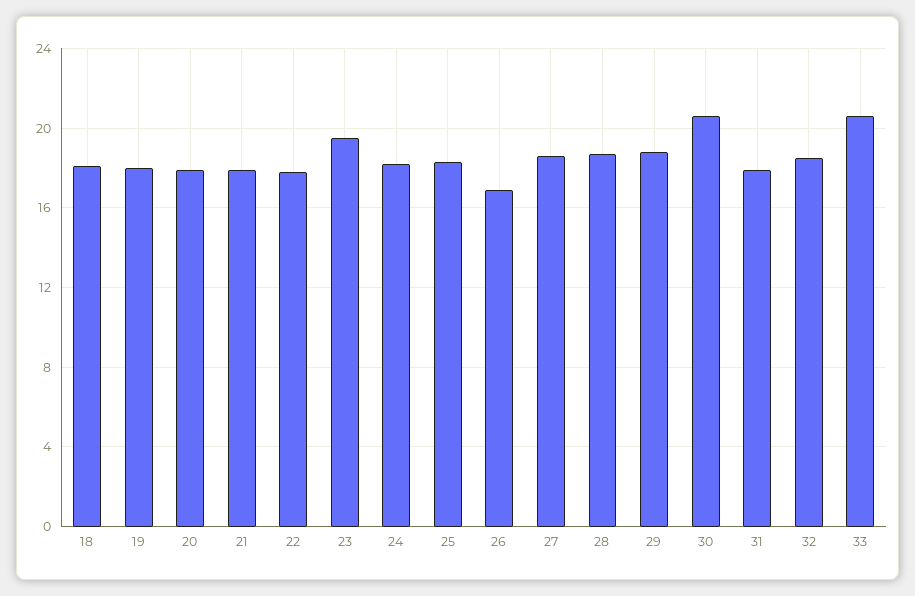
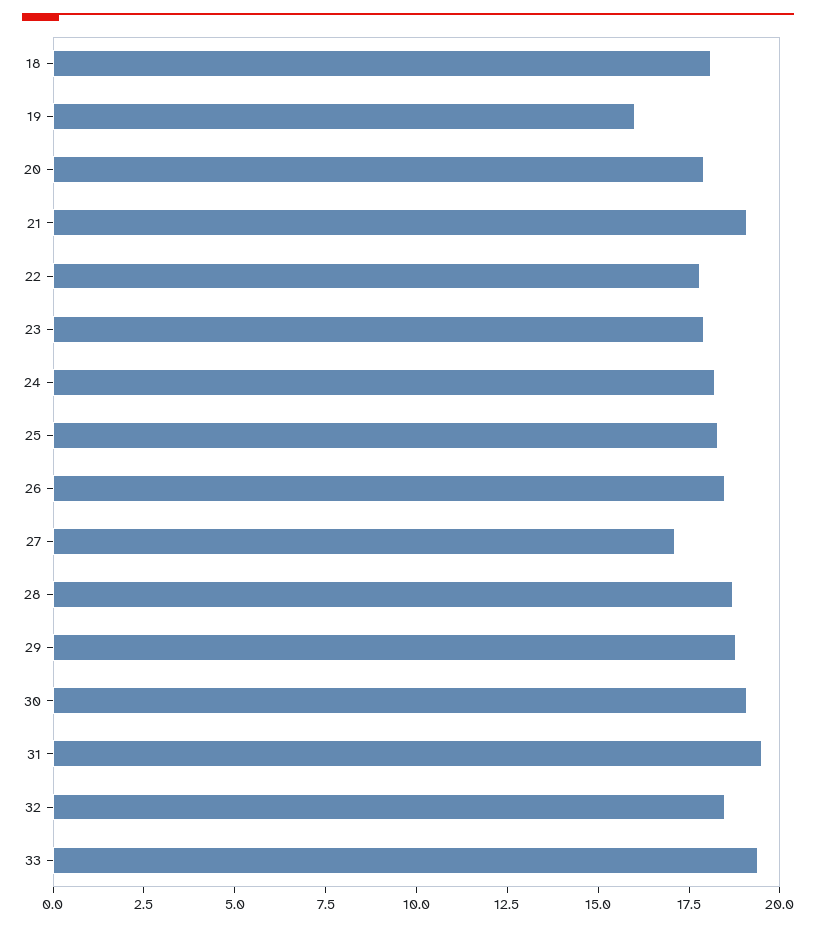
19: 18 -> 16
21: 18 -> 19
23: 19.5 -> 18
26: 17 -> 18.5
27: 18.5 -> 17
30: 20.5 -> 19
31: 18 -> 19.5
33: 20.5 -> 19.5

